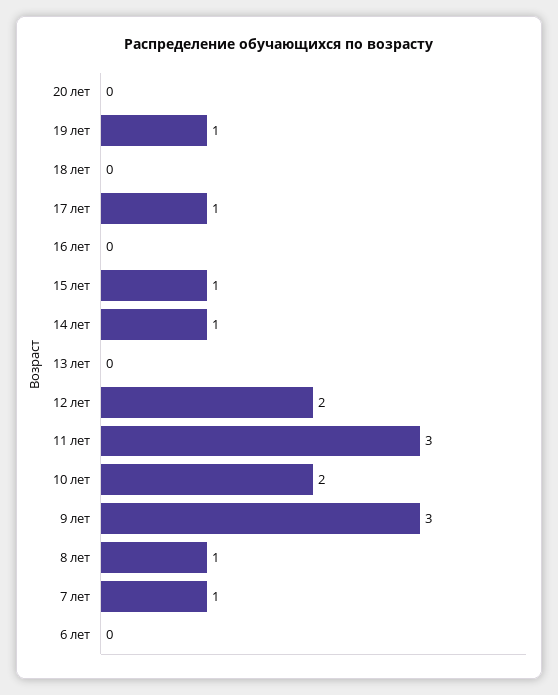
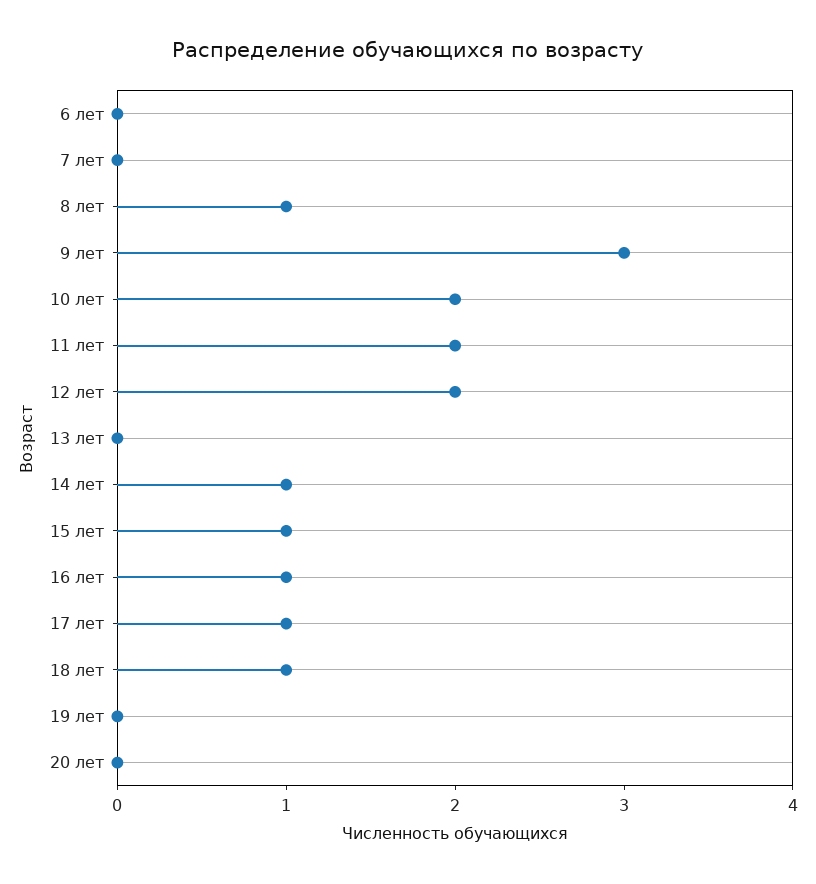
19 лет: 1 -> 0
18 лет: 0 -> 1
16 лет: 0 -> 1
11 лет: 3 -> 2
7 лет: 1 -> 0

